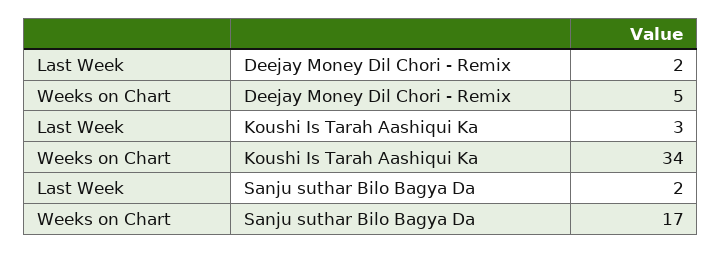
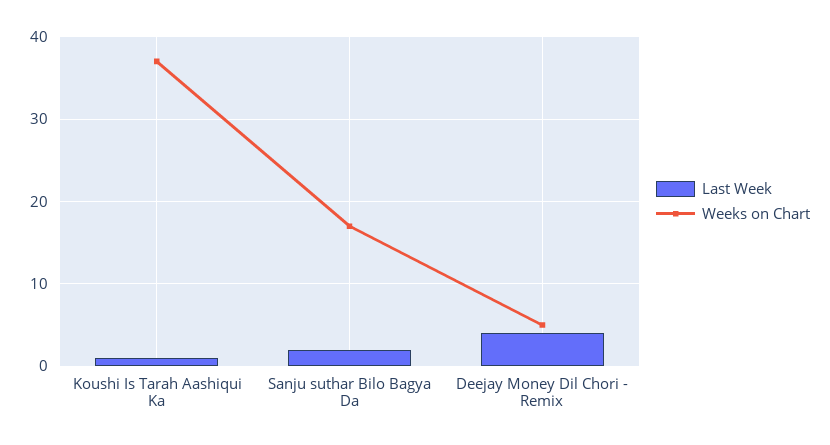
Last Week, Deejay Money Dil Chori - Remix: 2 -> 4
Last Week, Koushi Is Tarah Aashiqui Ka: 3 -> 1
Weeks on Chart, Koushi Is Tarah Aashiqui Ka: 34 -> 37

